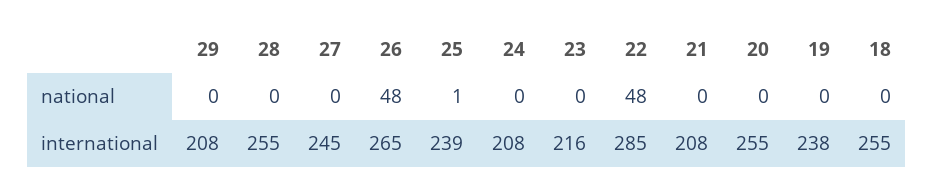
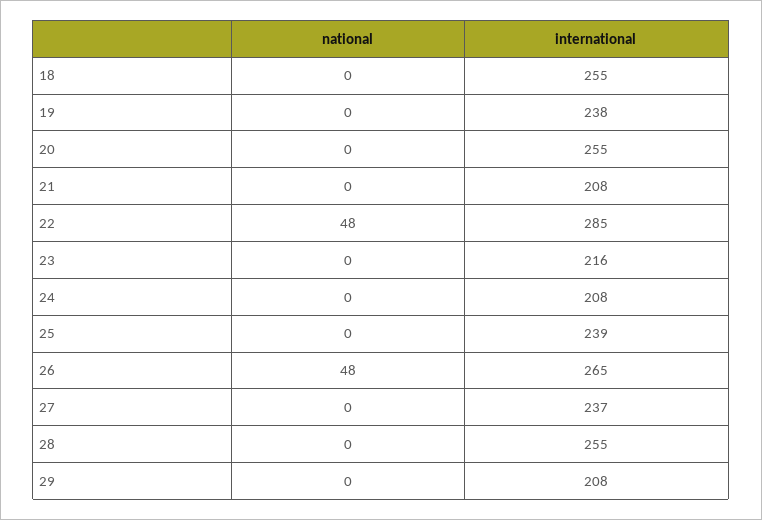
25, national: 1 -> 0
27, international: 245 -> 237

